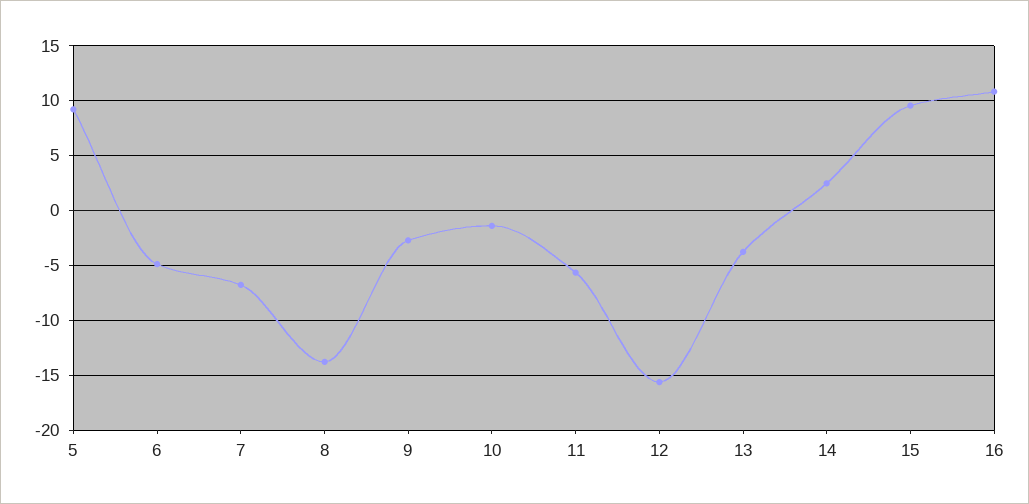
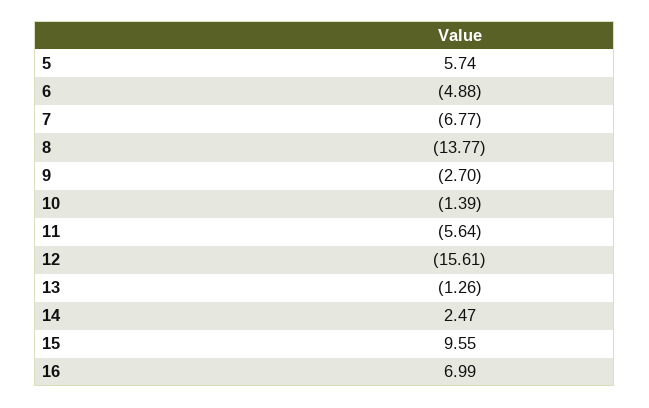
5: 9 -> 5.74
13: -4 -> -1.26
16: 11 -> 6.99

